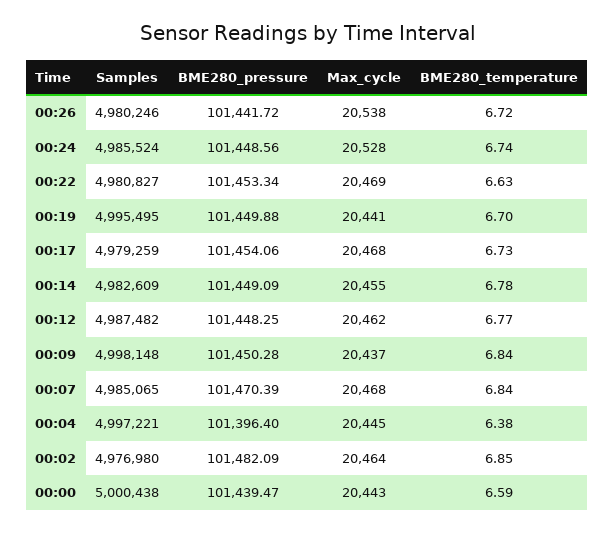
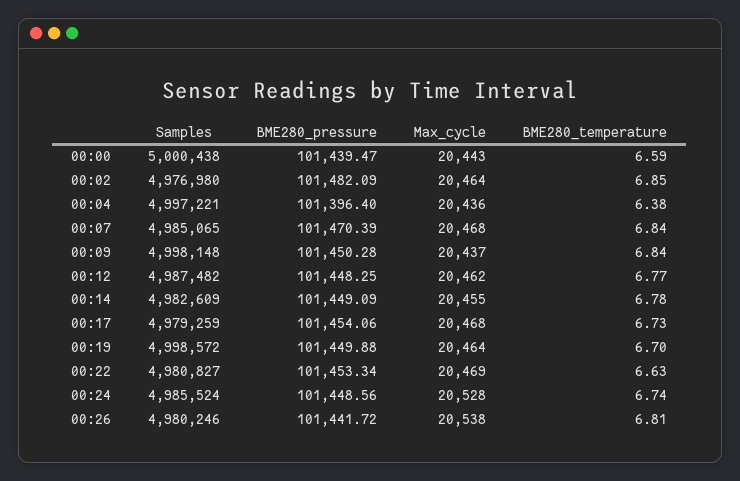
BME280_temperature, 00:26: 6.72 -> 6.81
Samples, 00:19: 4995495 -> 4998572
Max_cycle, 00:19: 20441 -> 20464
Max_cycle, 00:04: 20445 -> 20436

